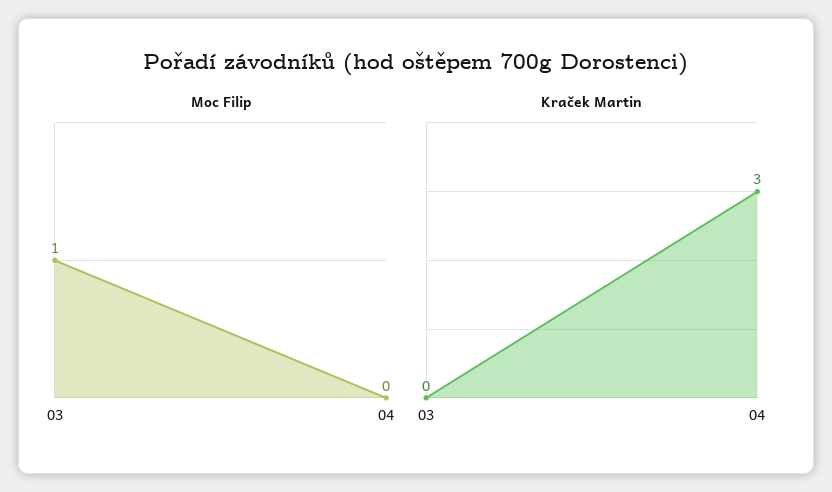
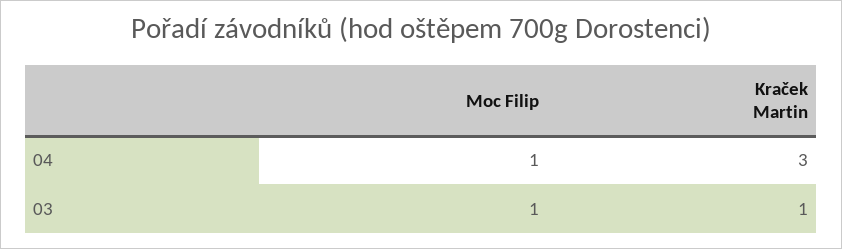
Moc Filip, 04: 0 -> 1
Kraček Martin, 03: 0 -> 1

